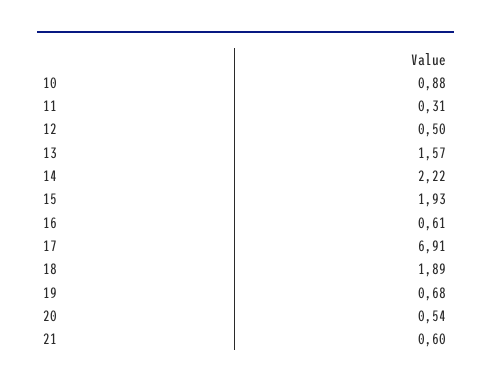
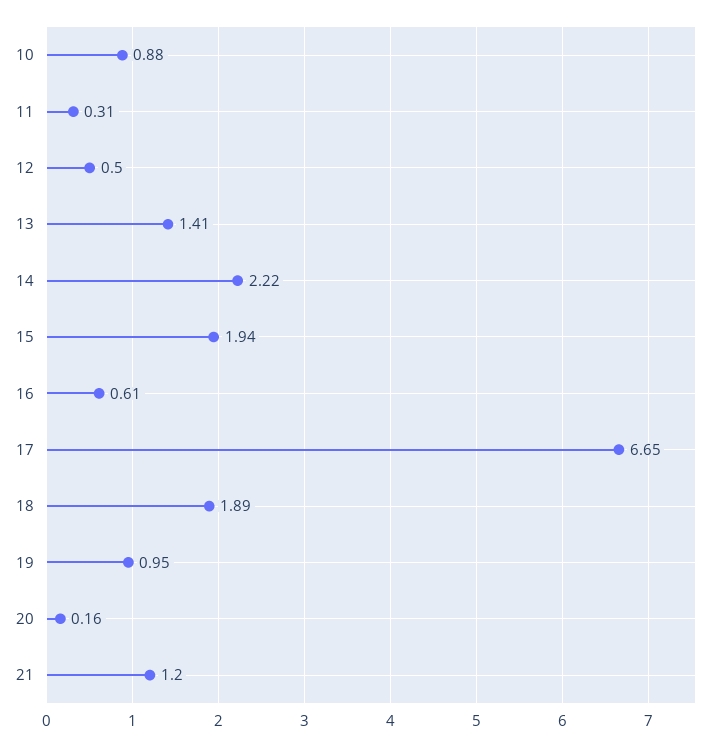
13: 1.57 -> 1.41
15: 1.93 -> 1.94
17: 6.91 -> 6.65
19: 0.68 -> 0.95
20: 0.54 -> 0.16
21: 0.6 -> 1.2

